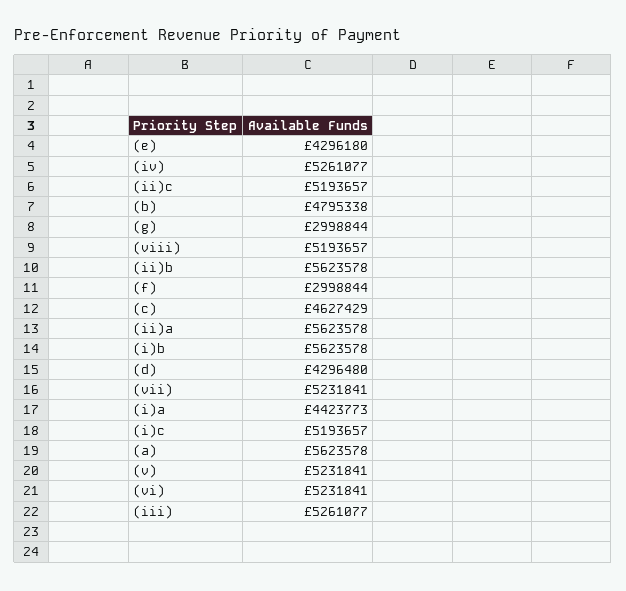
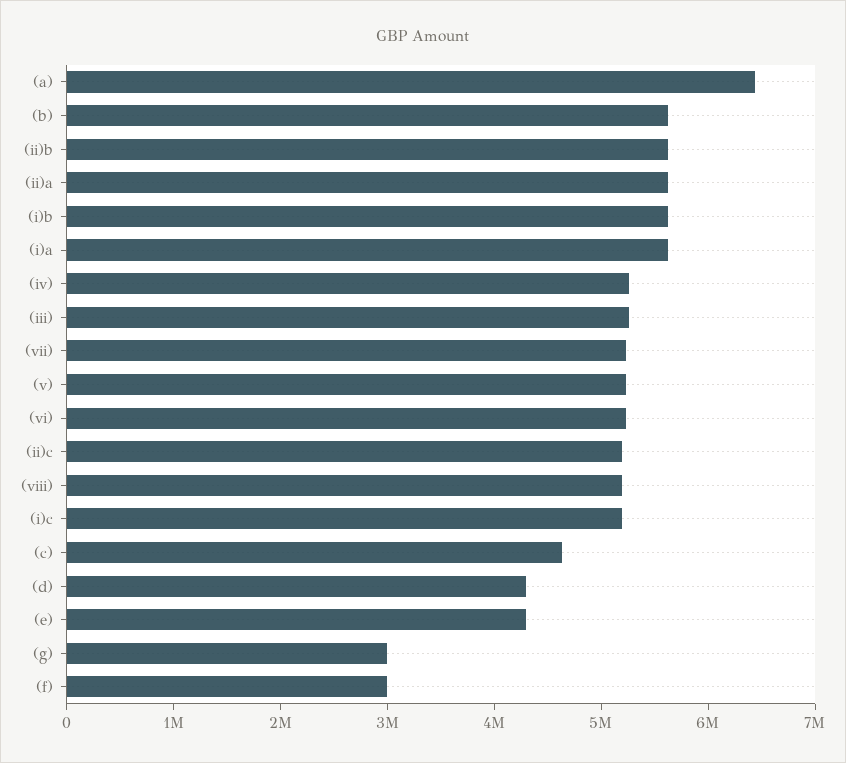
(b): 4795338 -> 5600000
(i)a: 4423773 -> 5600000
(a): 5623578 -> 6400000

